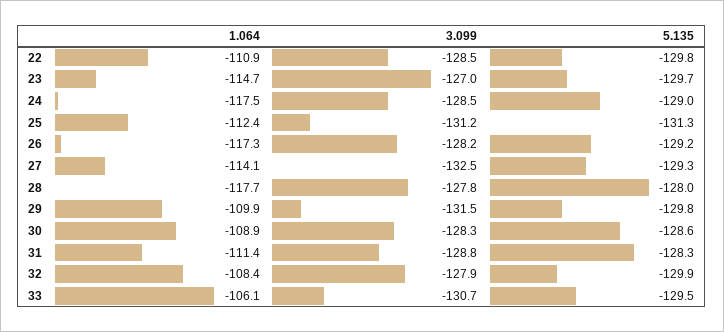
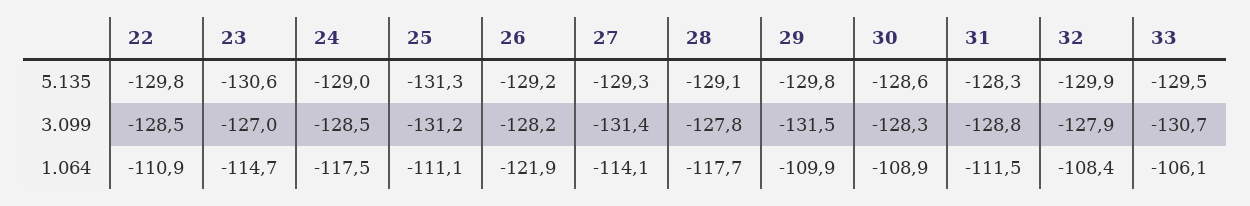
5.135, 23: -129.7 -> -130.6
1.064, 25: -112.4 -> -111.1
1.064, 26: -117.3 -> -121.9
3.099, 27: -132.5 -> -131.4
5.135, 28: -128 -> -129.1
1.064, 31: -111.4 -> -111.5

